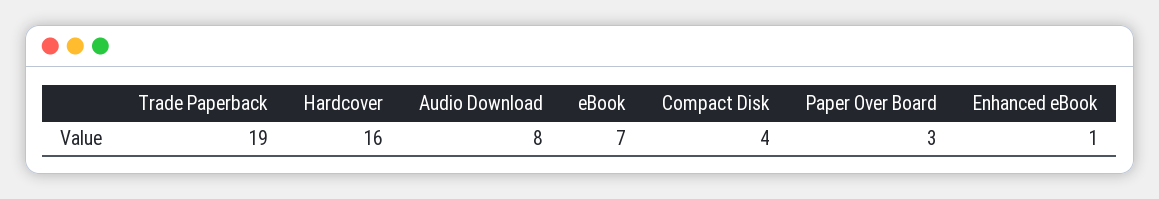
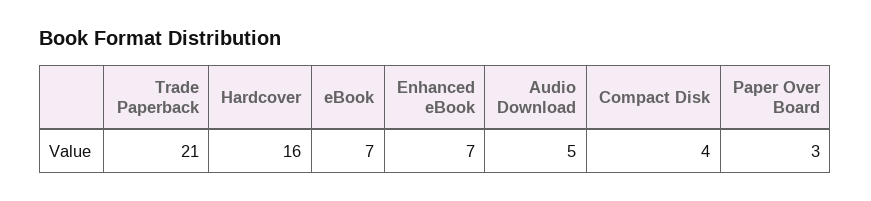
Trade Paperback: 19 -> 21
Audio Download: 8 -> 5
Enhanced eBook: 1 -> 7

